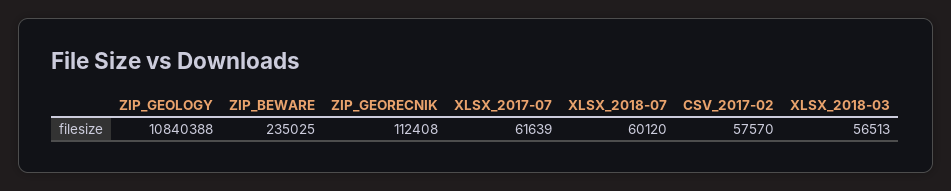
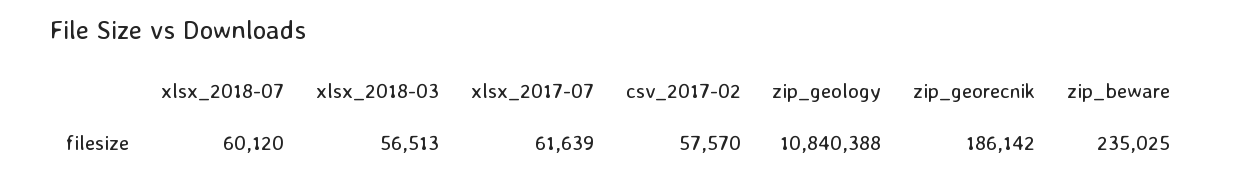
ZIP_GEORECNIK: 112408 -> 186142

